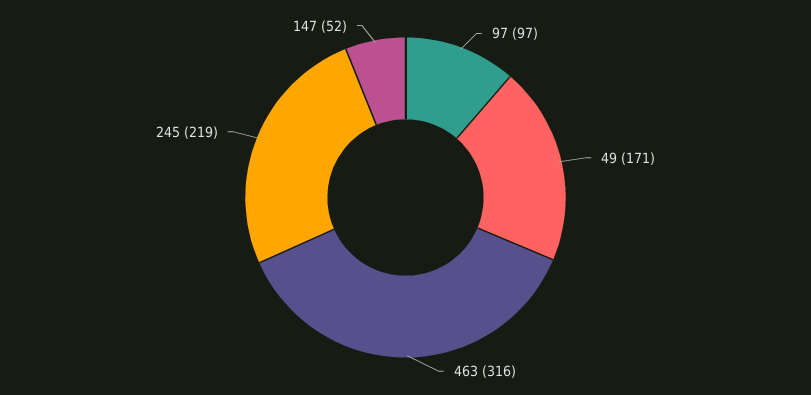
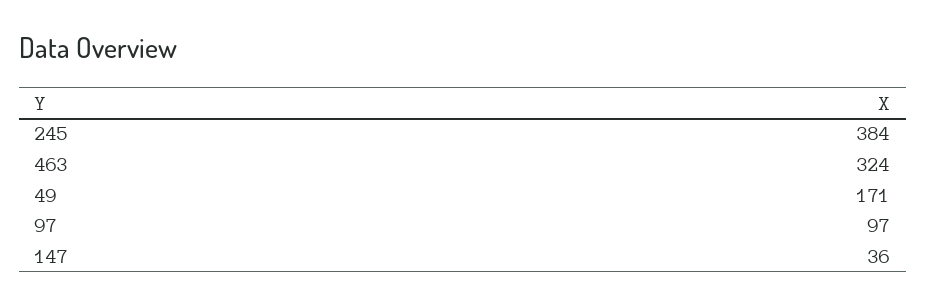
463: 316 -> 324
245: 219 -> 384
147: 52 -> 36

